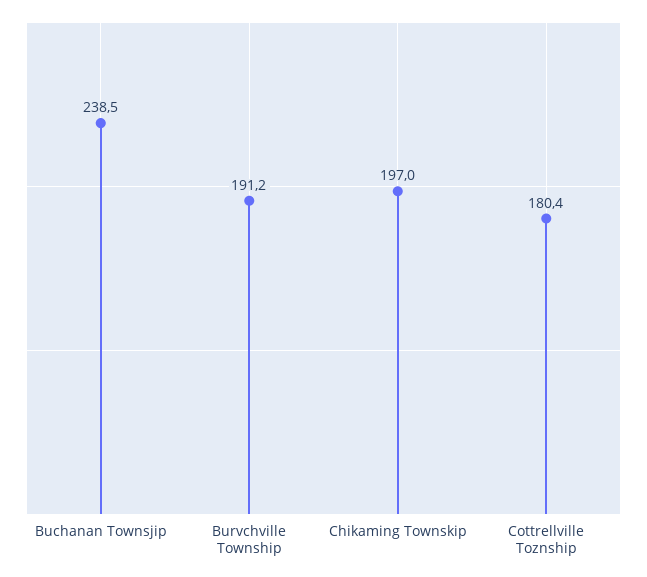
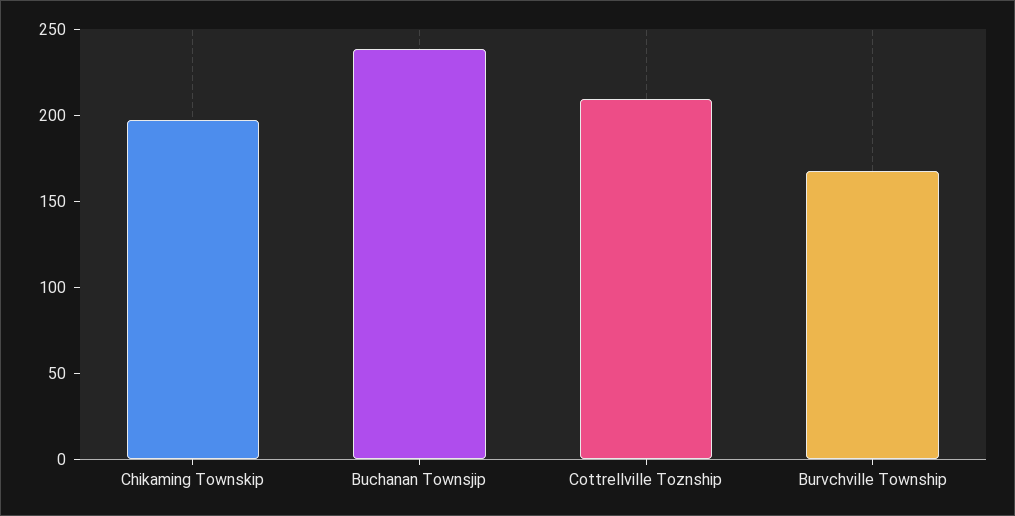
Burvchville Township: 191.2 -> 170
Cottrellville Toznship: 180.4 -> 210

